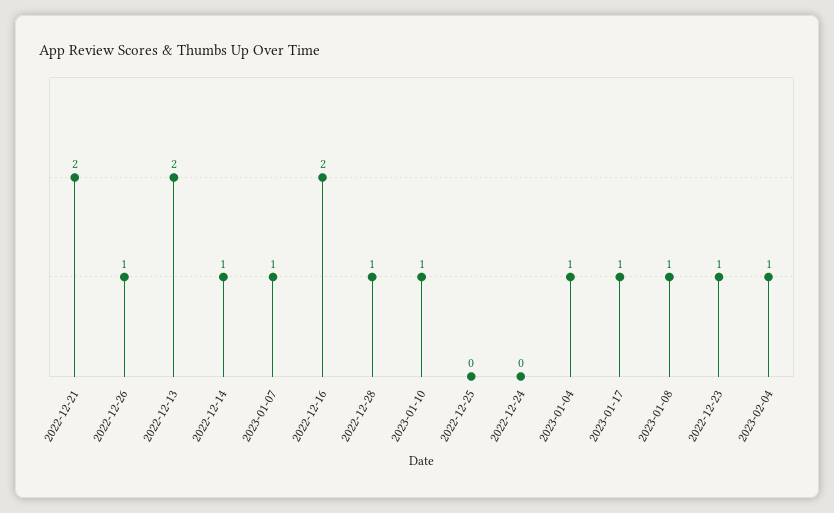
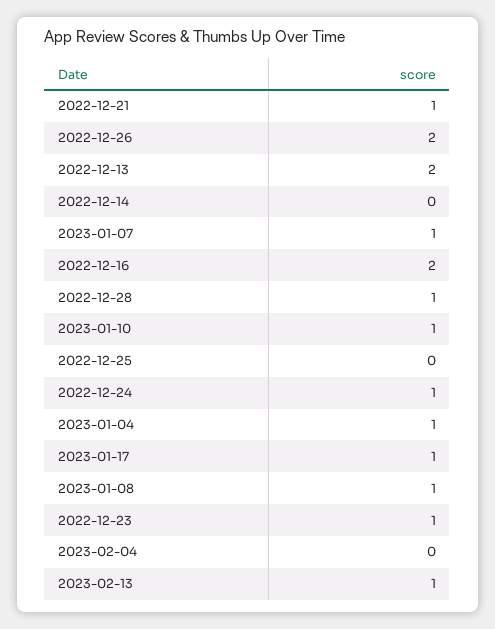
2022-12-21: 2 -> 1
2022-12-26: 1 -> 2
2022-12-14: 1 -> 0
2022-12-24: 0 -> 1
2023-02-04: 1 -> 0
2023-02-13: none -> 1

